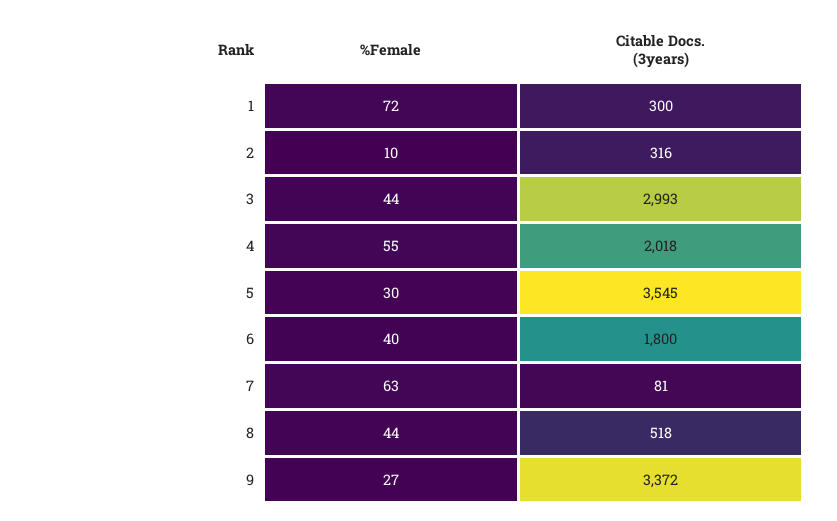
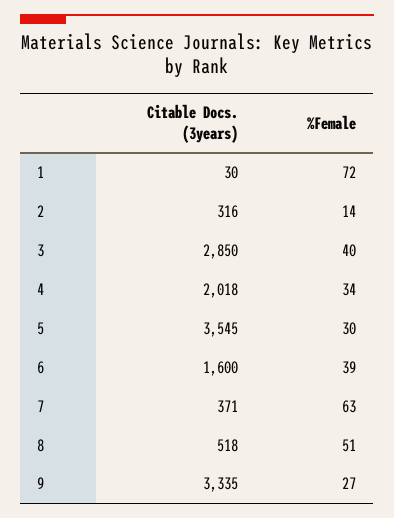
Citable Docs. (3years), 1: 300 -> 30
%Female, 2: 10 -> 14
%Female, 3: 44 -> 40
Citable Docs. (3years), 3: 2993 -> 2850
%Female, 4: 55 -> 34
%Female, 6: 40 -> 39
Citable Docs. (3years), 6: 1800 -> 1600
Citable Docs. (3years), 7: 81 -> 371
%Female, 8: 44 -> 51
Citable Docs. (3years), 9: 3372 -> 3335

